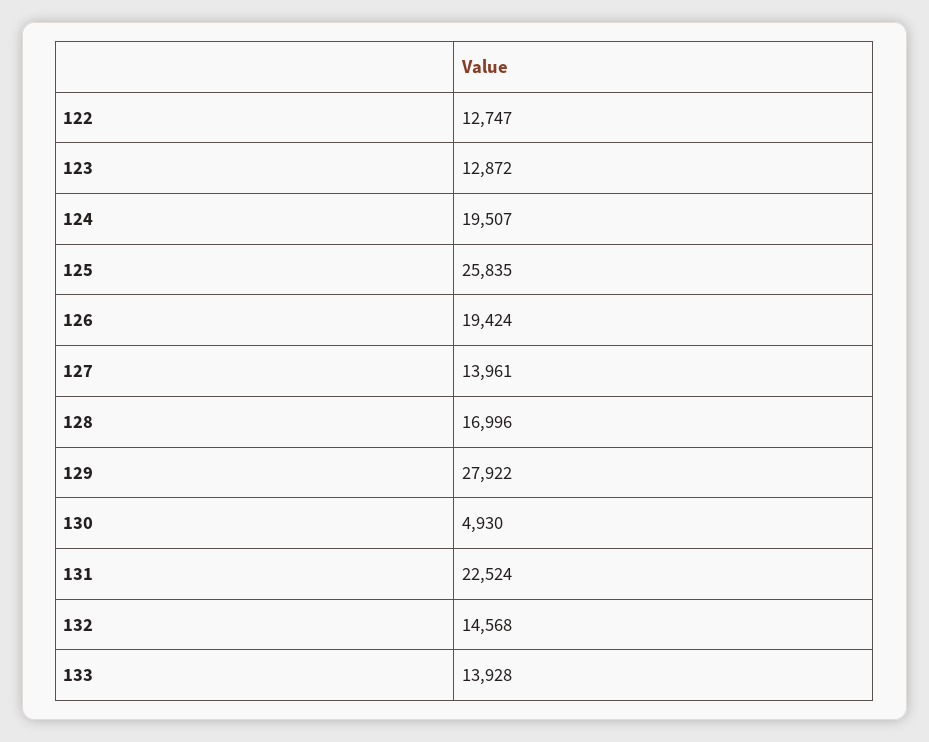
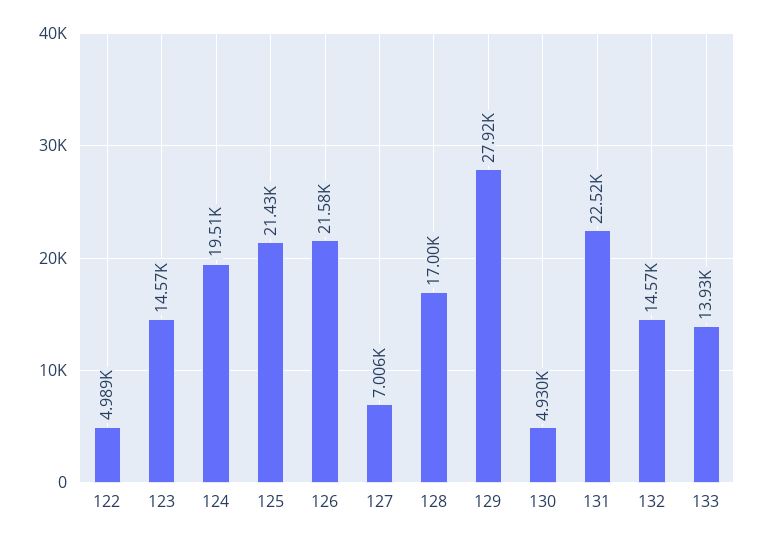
122: 12747 -> 4989
123: 12872 -> 14570
125: 25835 -> 21430
126: 19424 -> 21580
127: 13961 -> 7006

